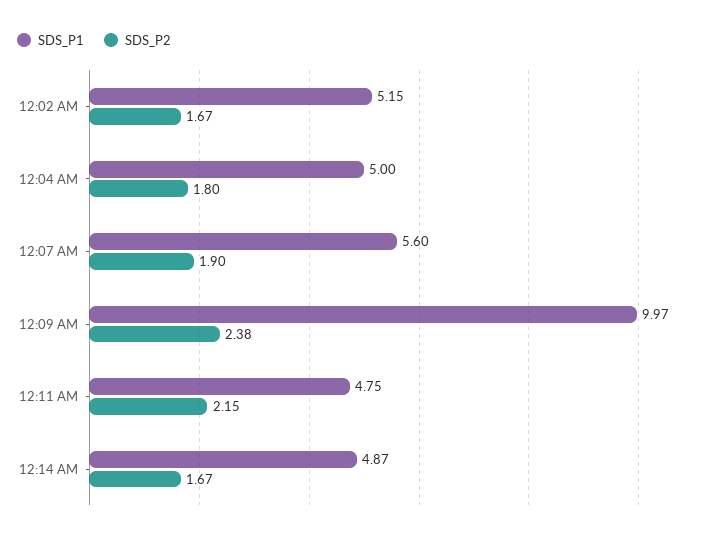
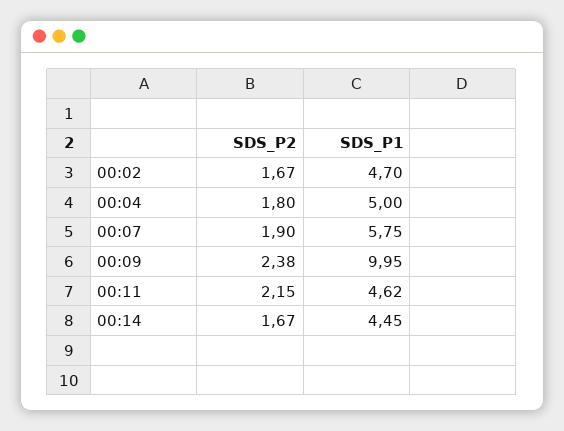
SDS_P1, 12:02 AM: 5.15 -> 4.7
SDS_P1, 12:07 AM: 5.6 -> 5.75
SDS_P1, 12:09 AM: 9.97 -> 9.95
SDS_P1, 12:11 AM: 4.75 -> 4.62
SDS_P1, 12:14 AM: 4.87 -> 4.45

